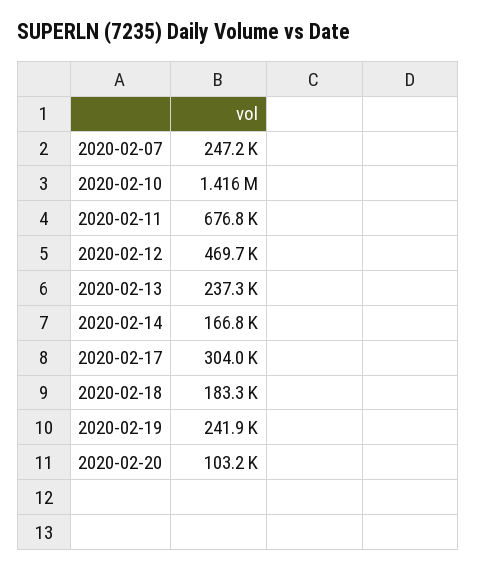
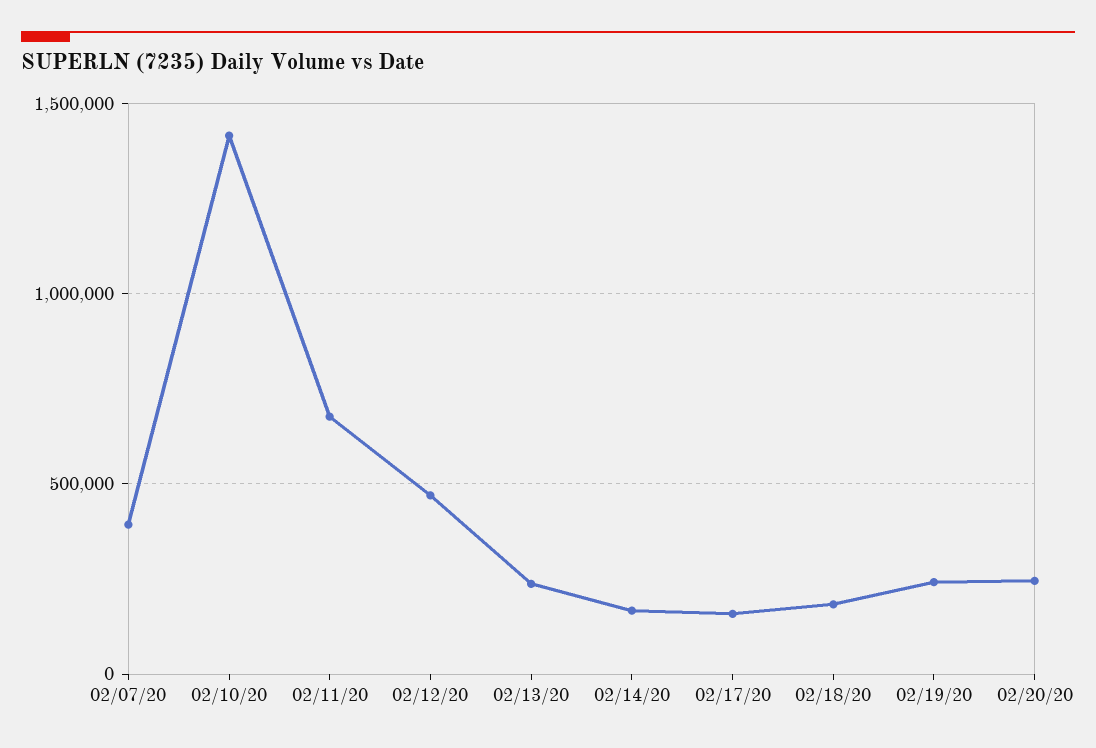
2020-02-07: 247200 -> 400000
2020-02-17: 304000 -> 150000
2020-02-20: 103200 -> 250000

